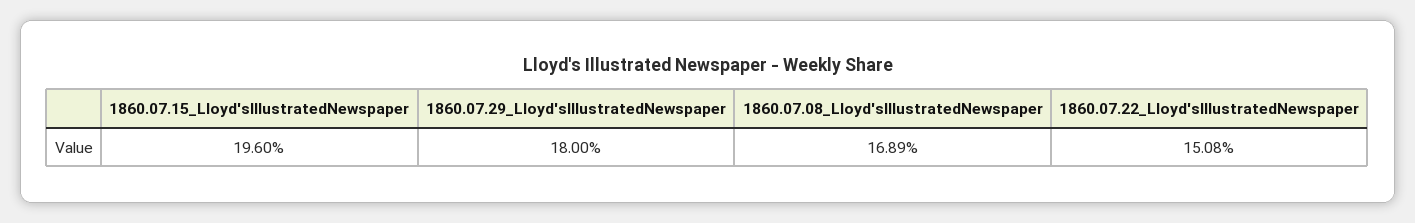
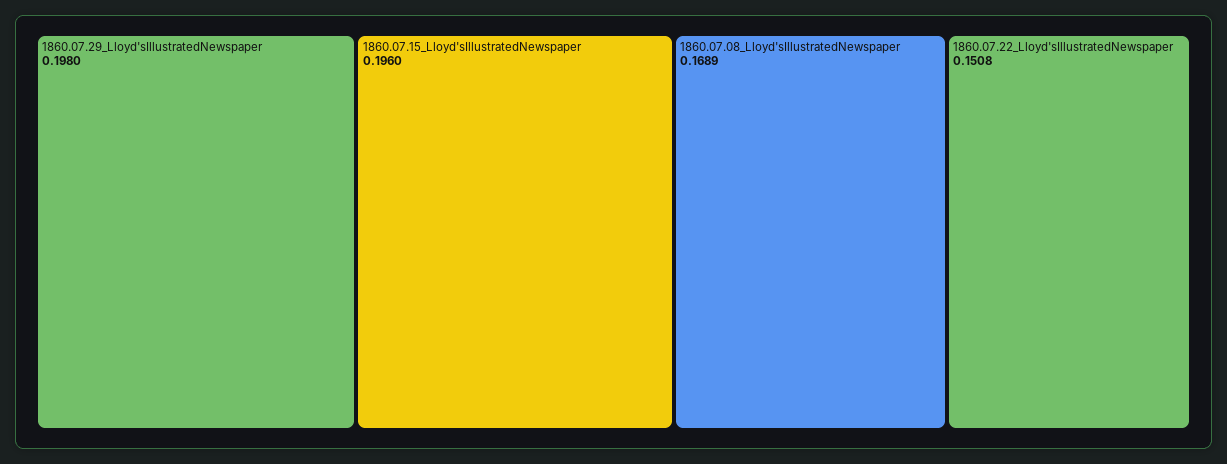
1860.07.29_Lloyd'sIllustratedNewspaper: 0.18 -> 0.198

